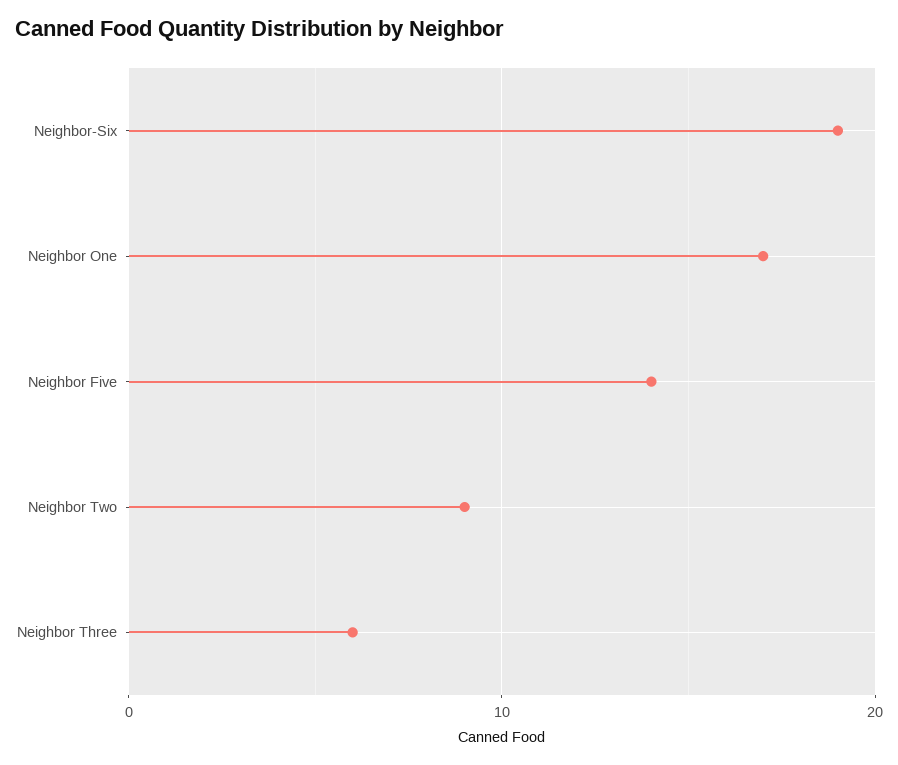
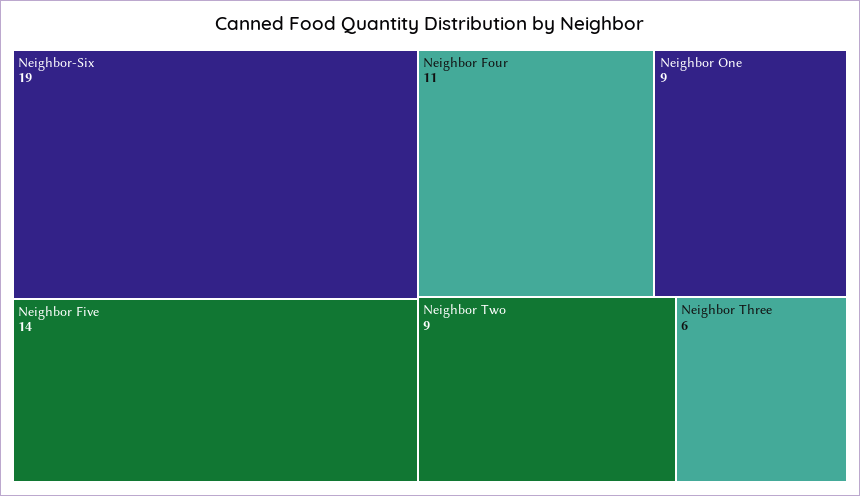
Neighbor One: 17 -> 9
Neighbor Four: none -> 11

